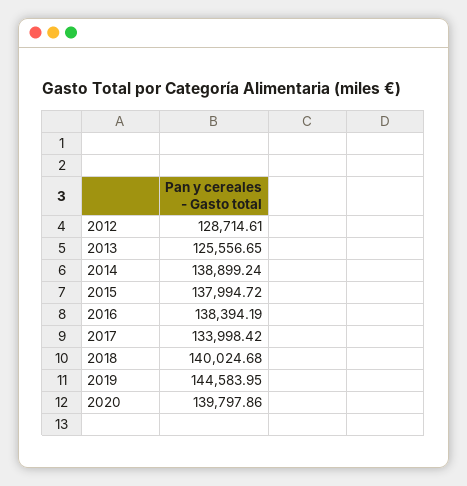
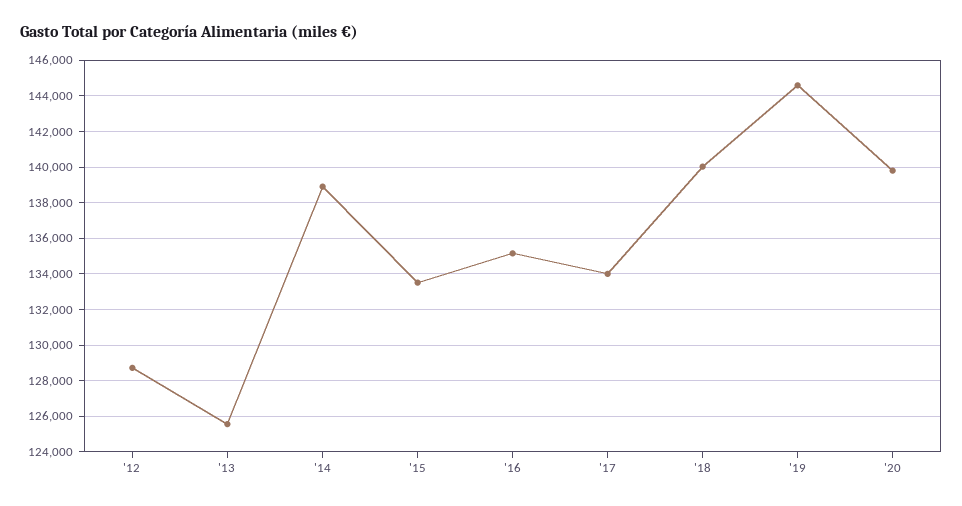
2015: 137994.72 -> 133500
2016: 138394.19 -> 135000

